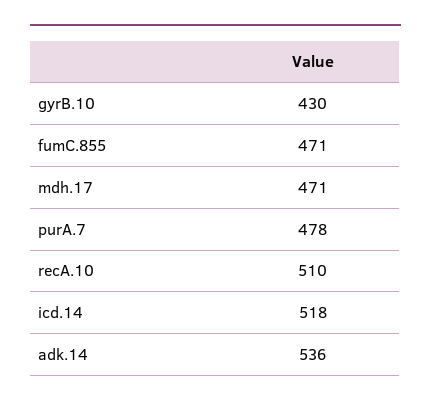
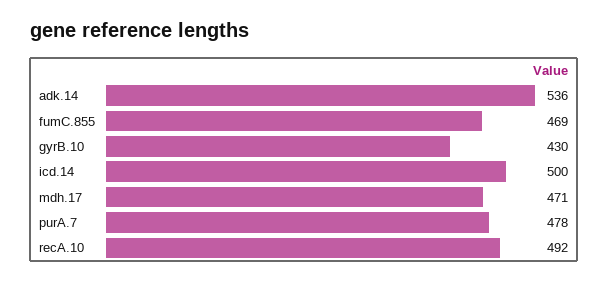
fumC.855: 471 -> 469
recA.10: 510 -> 492
icd.14: 518 -> 500

